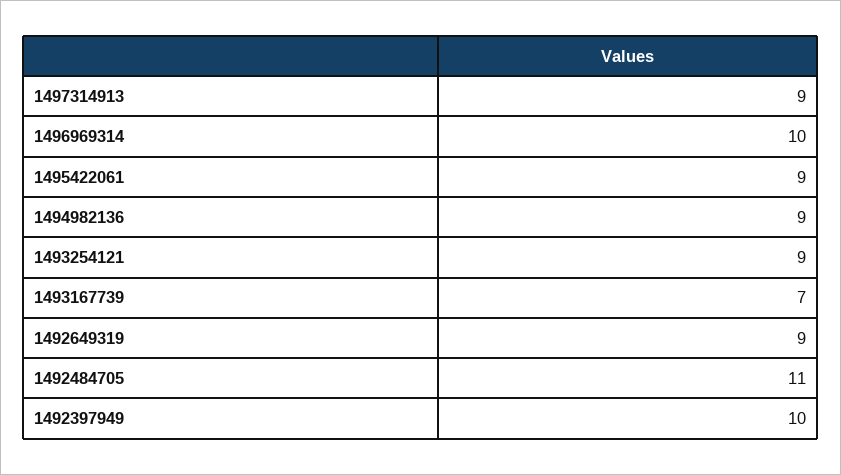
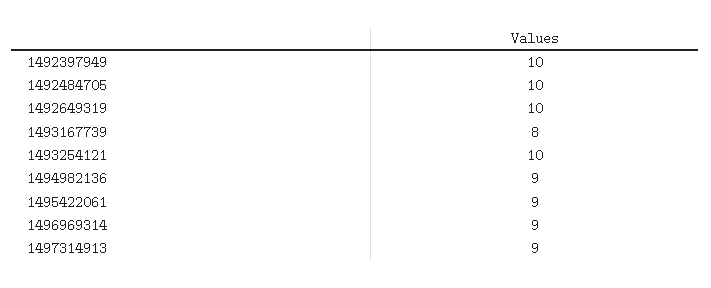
1496969314: 10 -> 9
1493254121: 9 -> 10
1493167739: 7 -> 8
1492649319: 9 -> 10
1492484705: 11 -> 10

